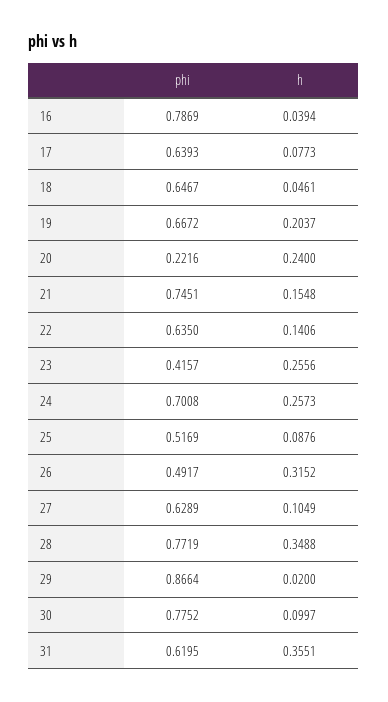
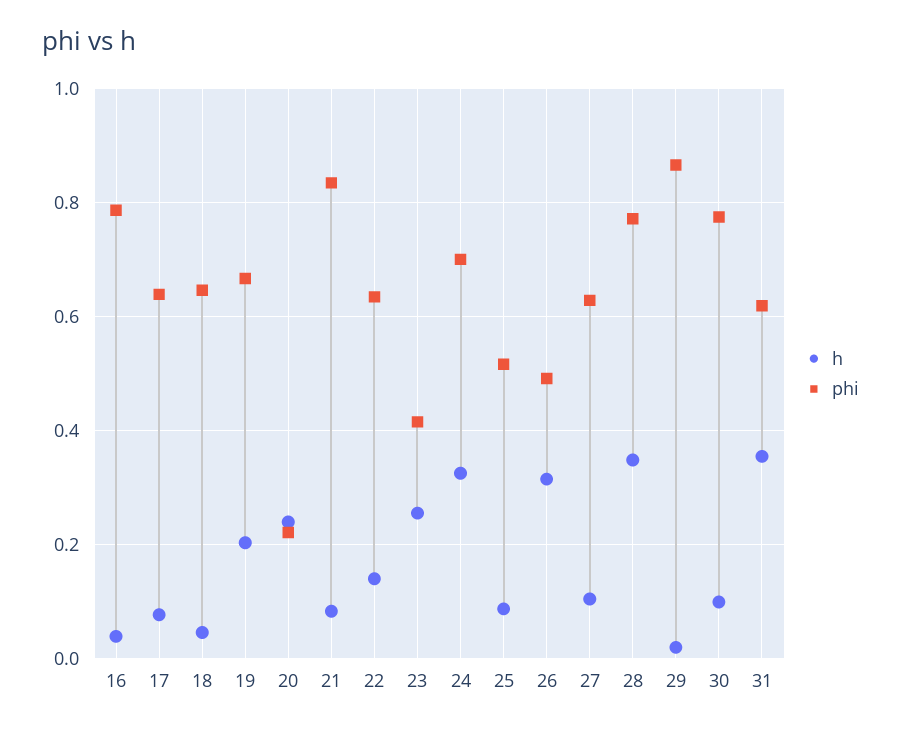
phi, 21: 0.7451 -> 0.84
h, 21: 0.1548 -> 0.08
h, 24: 0.2573 -> 0.32

